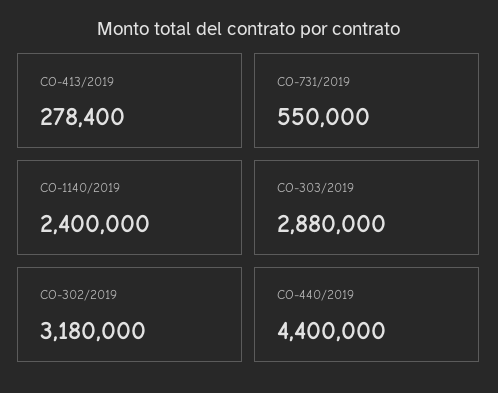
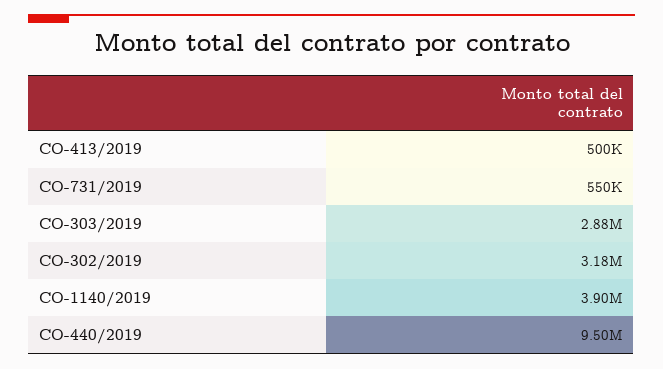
CO-413/2019: 278400 -> 500000
CO-1140/2019: 2400000 -> 3900000
CO-440/2019: 4400000 -> 9500000

